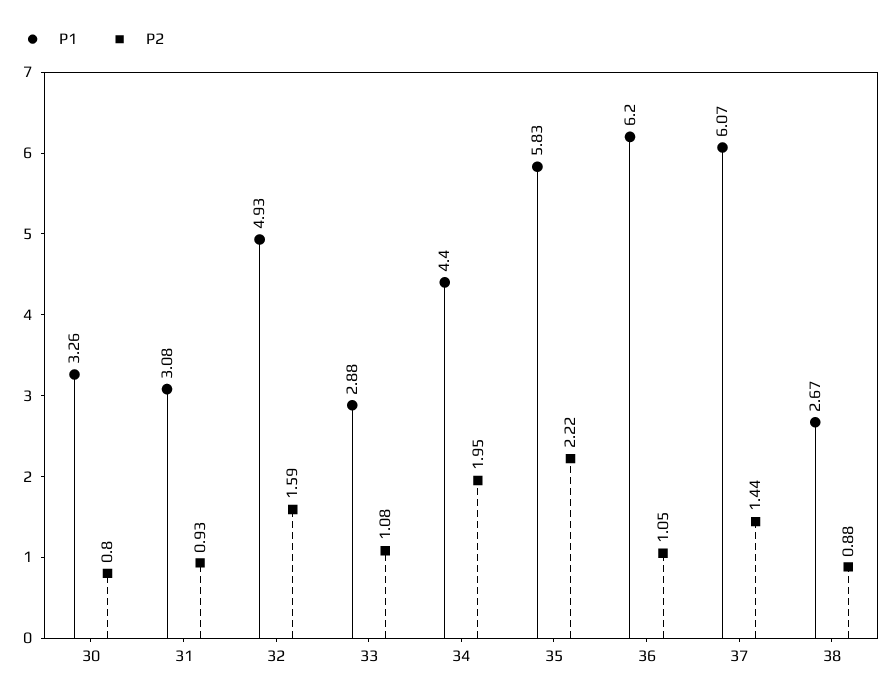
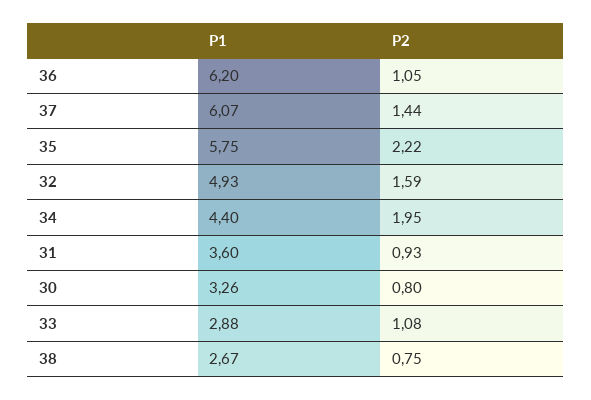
P1, 31: 3.08 -> 3.6
P1, 35: 5.83 -> 5.75
P2, 38: 0.88 -> 0.75

